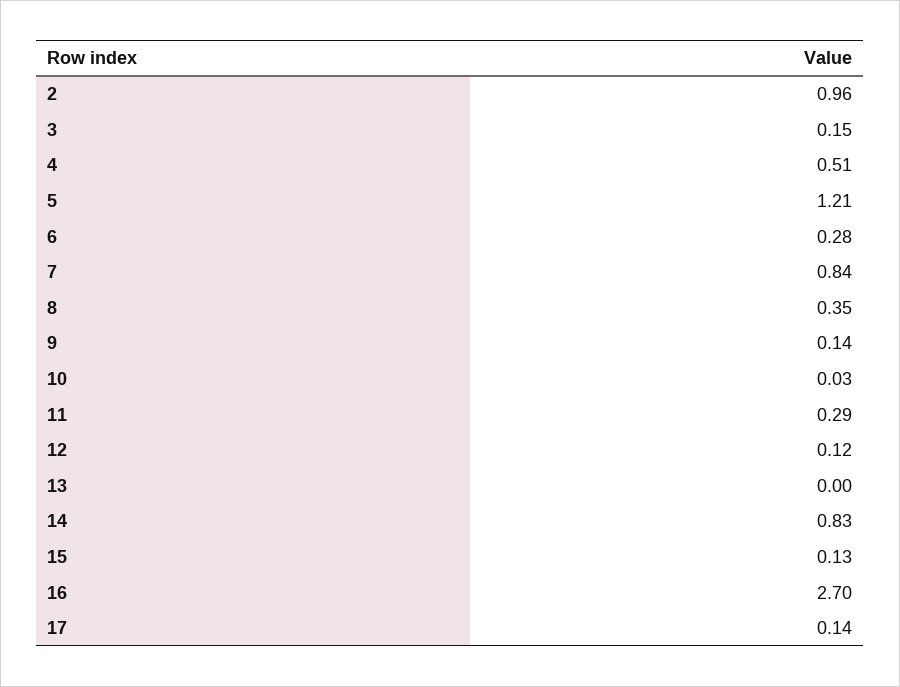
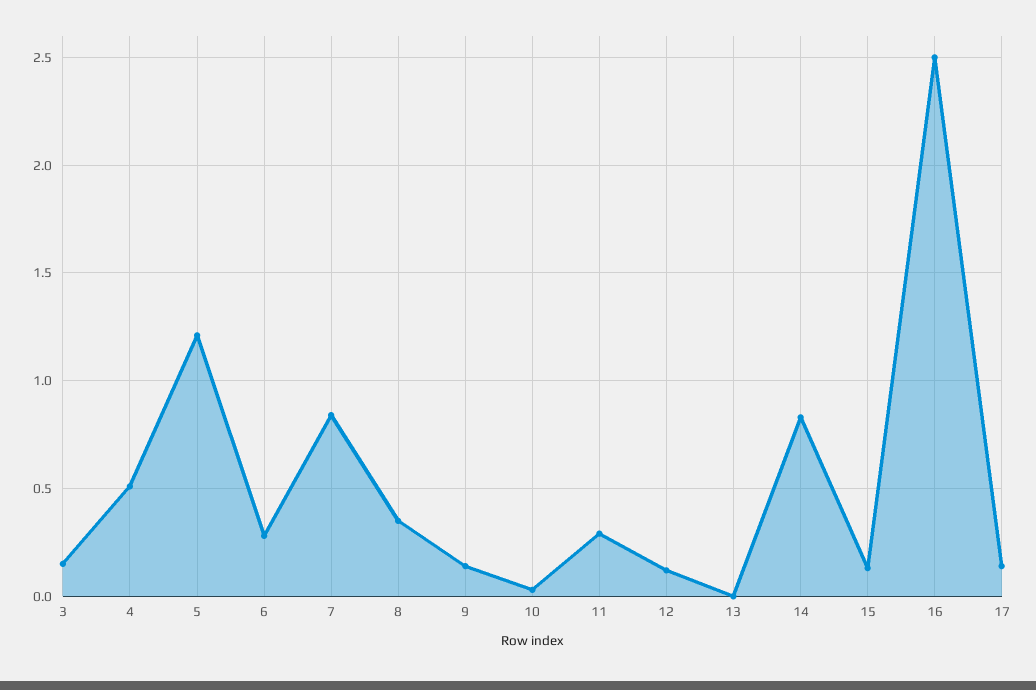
2: 0.96 -> none
16: 2.7 -> 2.5

